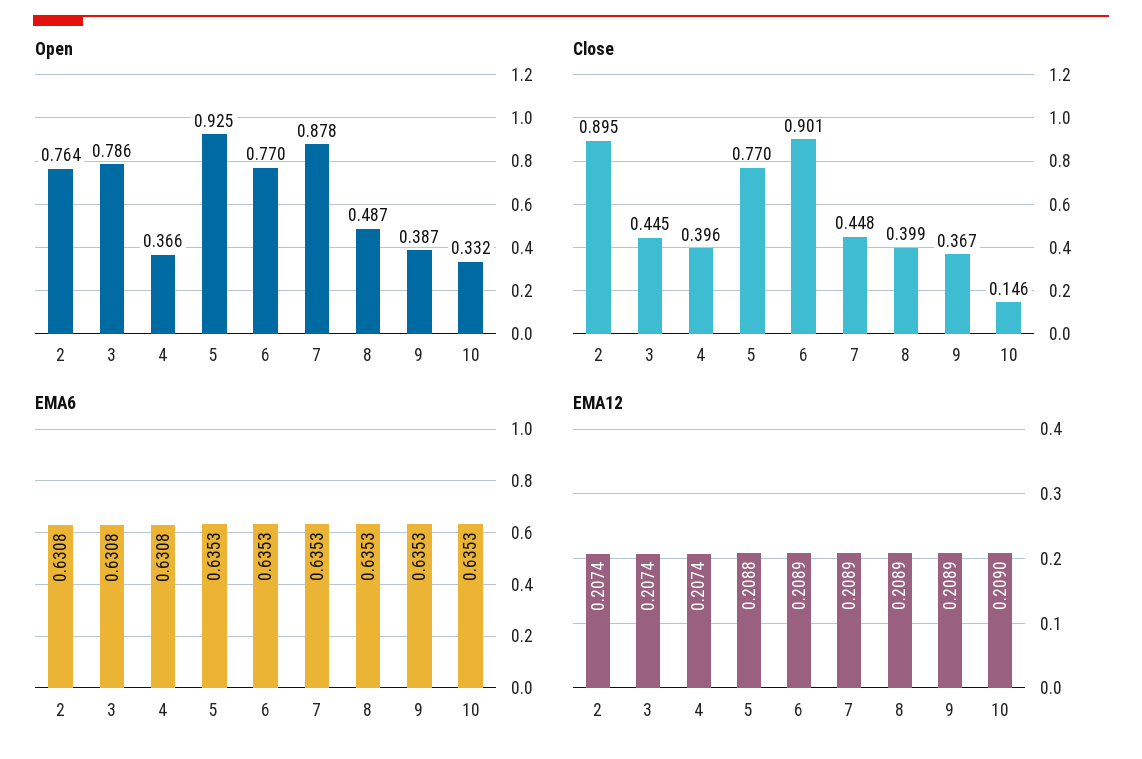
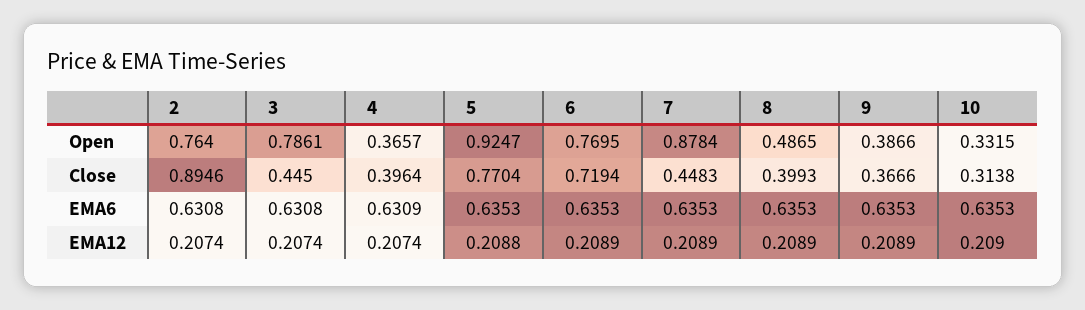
Close, 6: 0.901 -> 0.7194
Close, 10: 0.146 -> 0.3138
EMA6, 4: 0.6308 -> 0.6309

